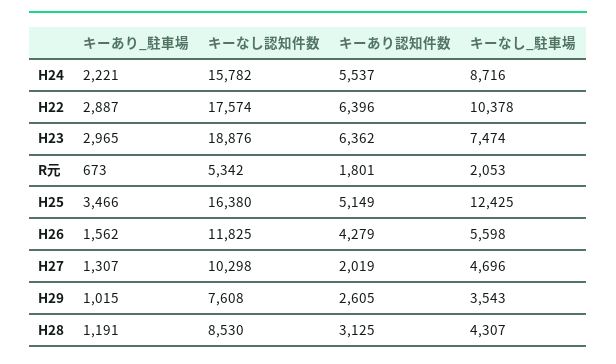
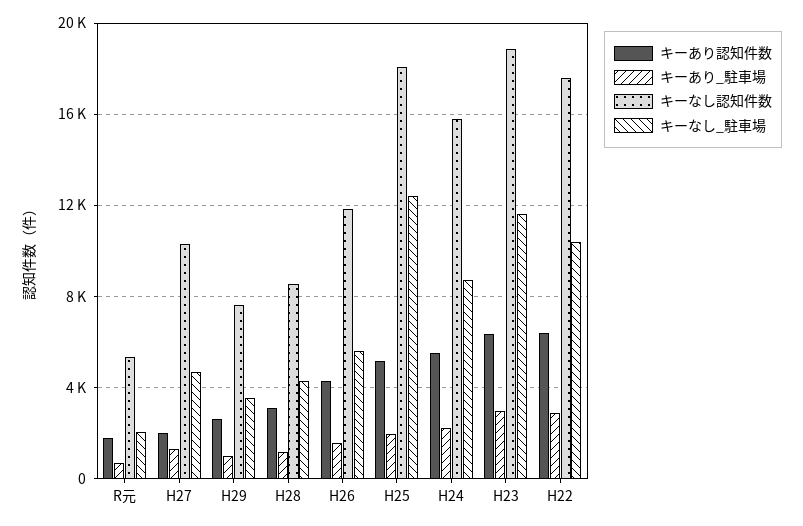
キーなし_駐車場, H23: 7474 -> 11500
キーあり_駐車場, H25: 3466 -> 2000
キーなし認知件数, H25: 16380 -> 18000

